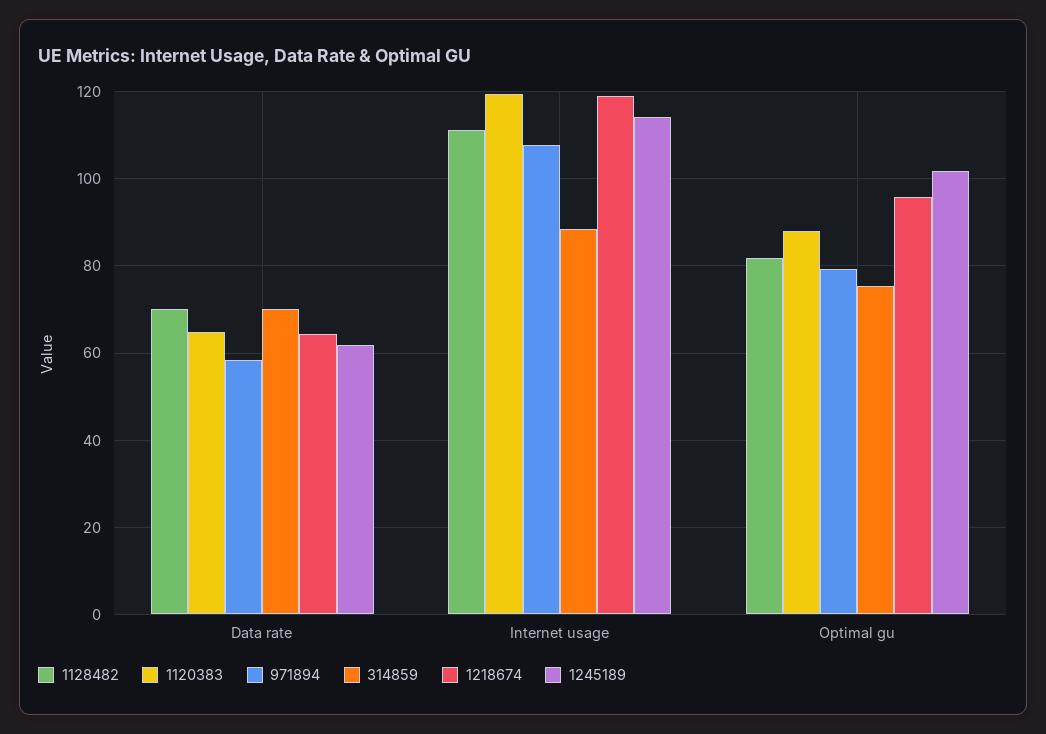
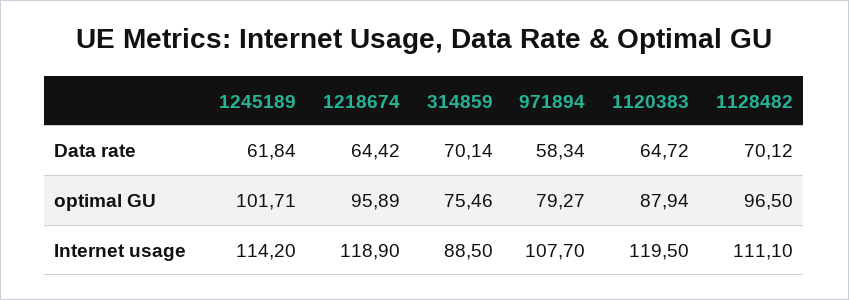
1128482, Optimal gu: 82 -> 96.5

